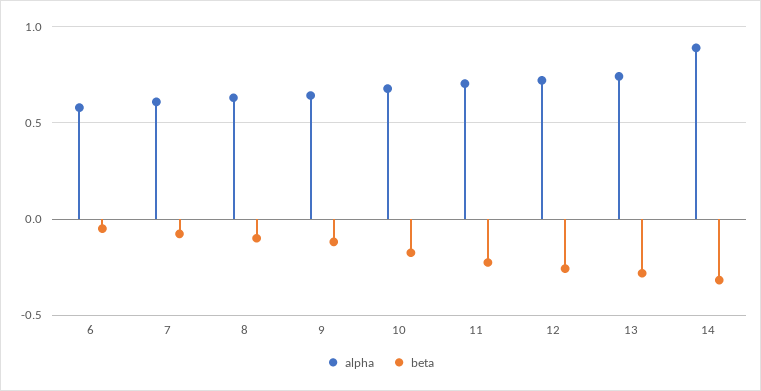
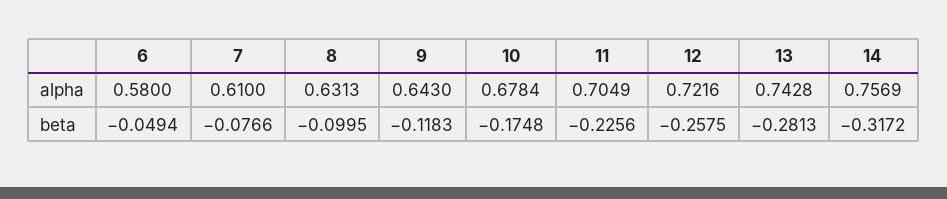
alpha, 14: 0.9 -> 0.7569

